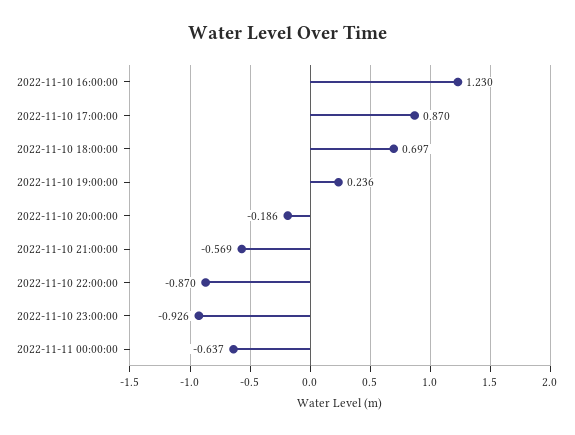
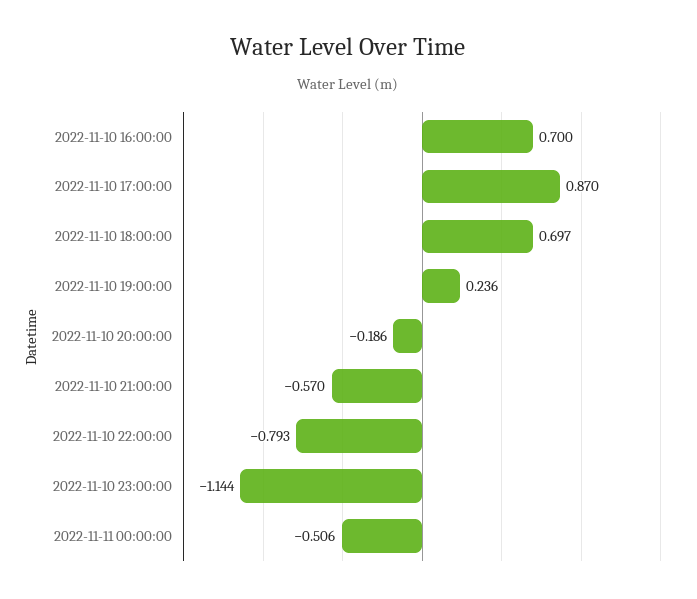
2022-11-10 16:00:00: 1.23 -> 0.7
2022-11-10 21:00:00: -0.569 -> -0.57
2022-11-10 22:00:00: -0.87 -> -0.793
2022-11-10 23:00:00: -0.926 -> -1.144
2022-11-11 00:00:00: -0.637 -> -0.506

